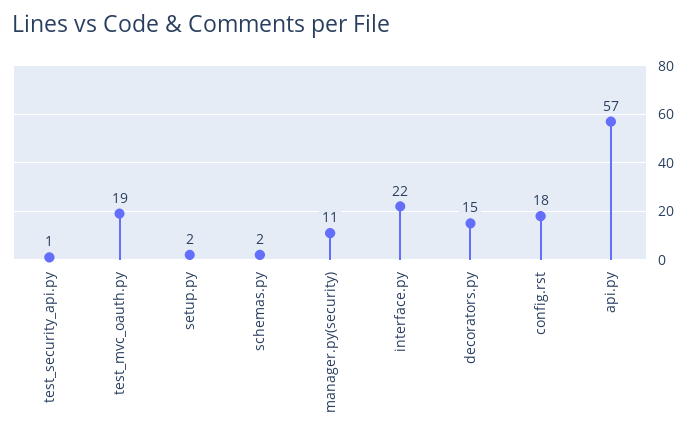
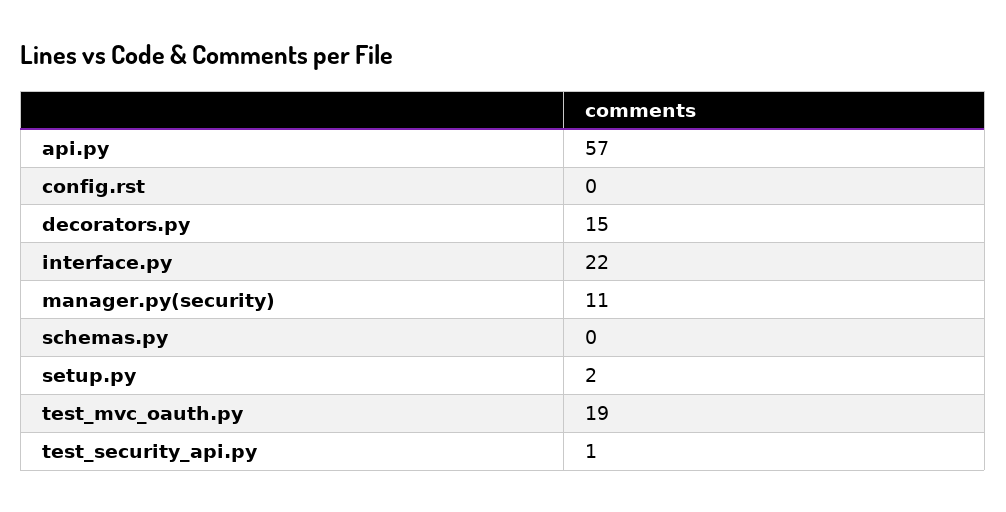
schemas.py: 2 -> 0
config.rst: 18 -> 0

